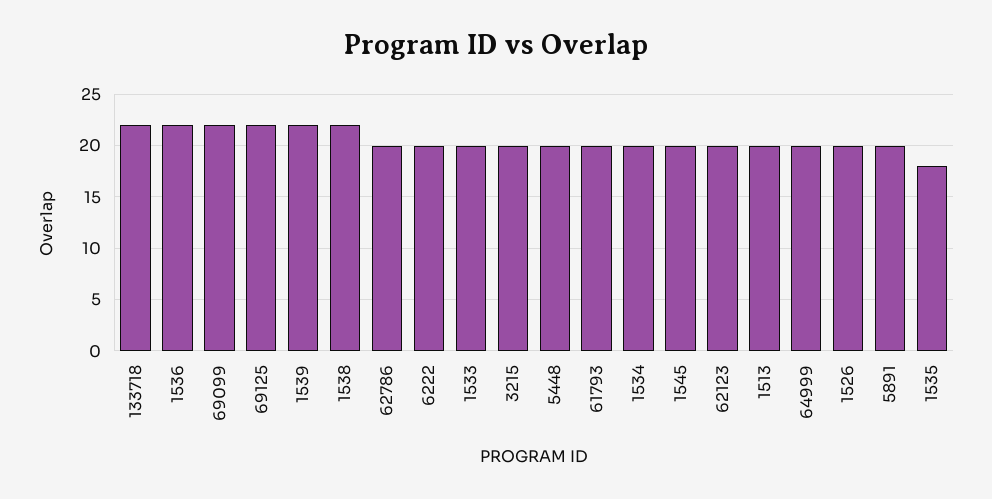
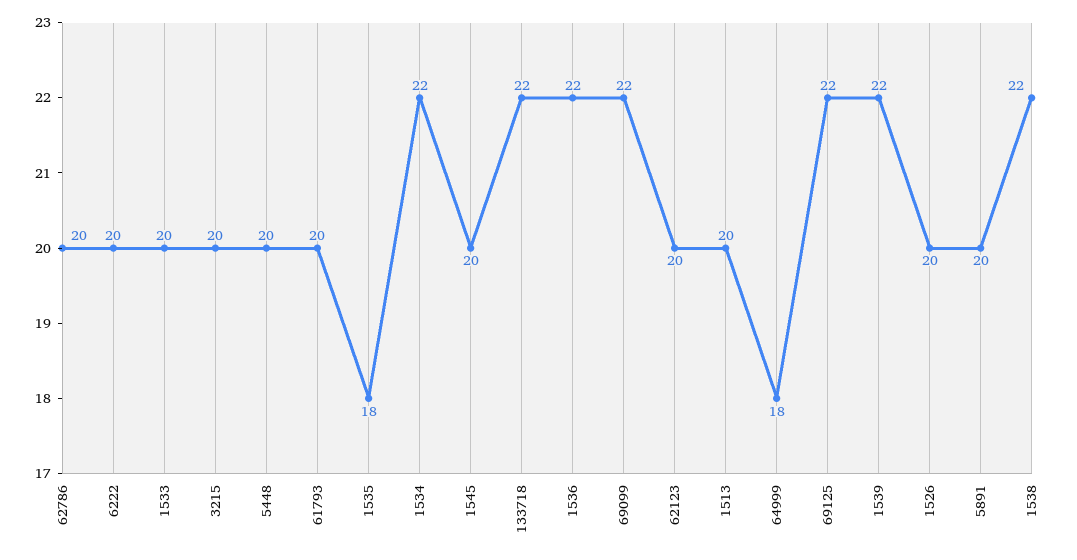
1534: 20 -> 22
64999: 20 -> 18

